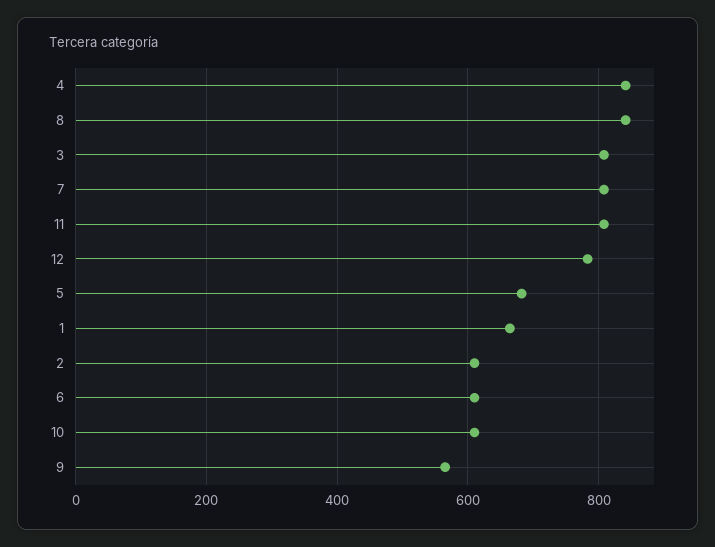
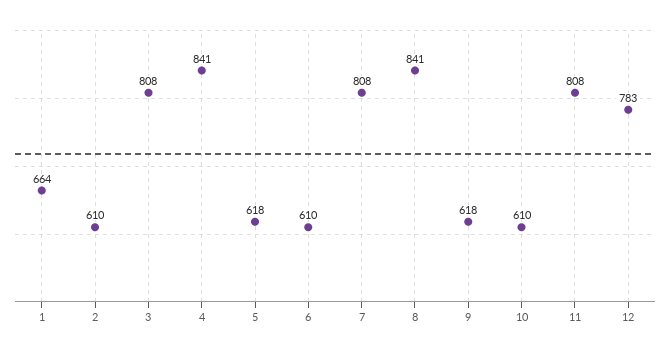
5: 680 -> 618
9: 560 -> 618

